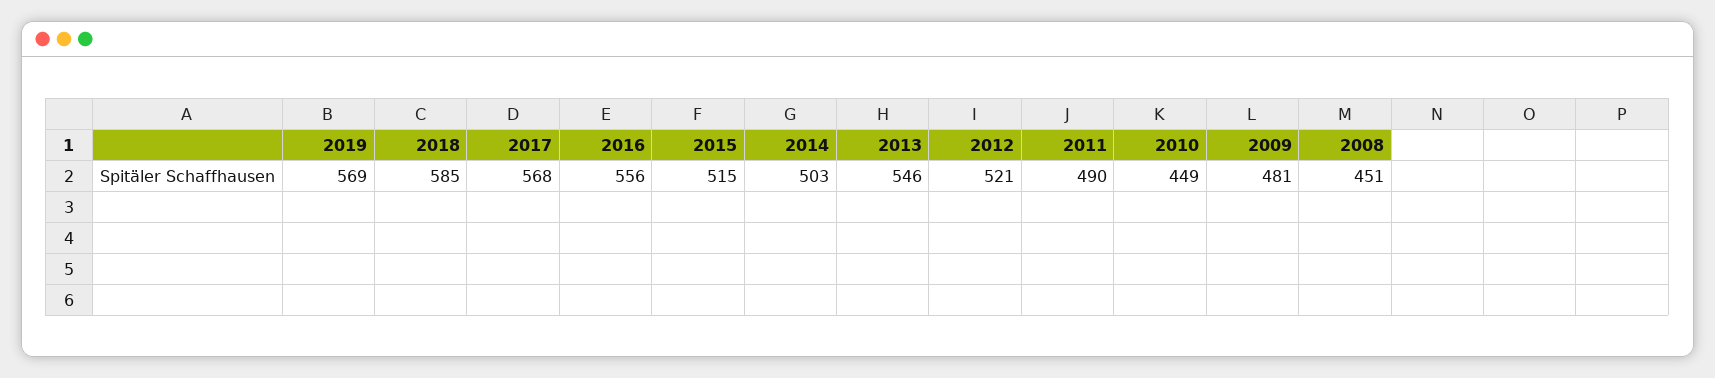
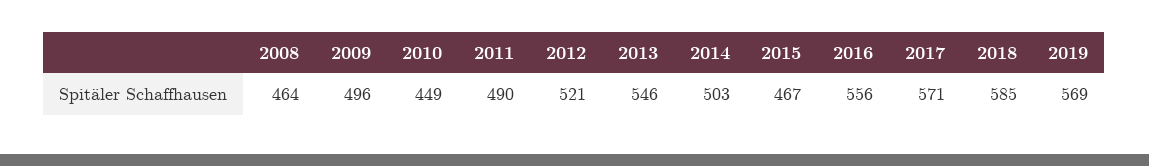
2017: 568 -> 571
2015: 515 -> 467
2009: 481 -> 496
2008: 451 -> 464

